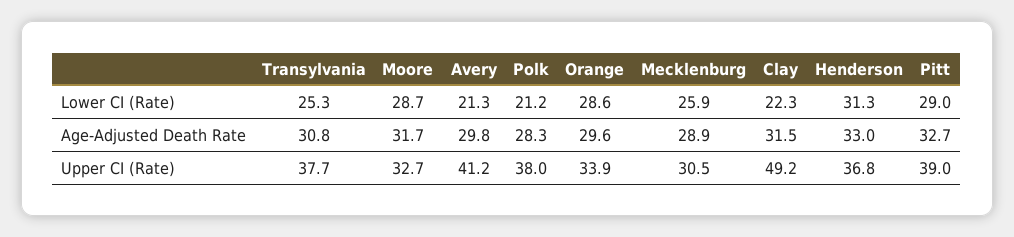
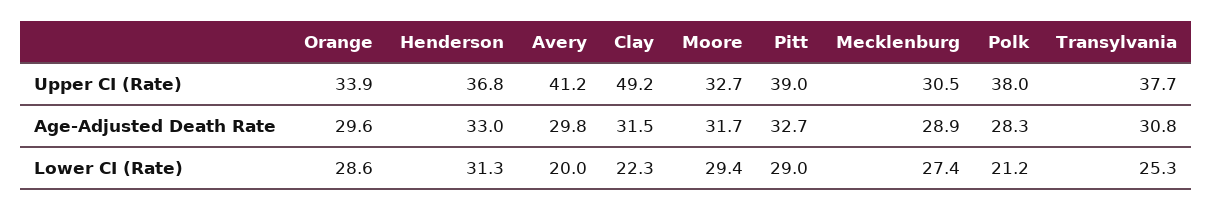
Moore, Lower CI (Rate): 28.7 -> 29.4
Avery, Lower CI (Rate): 21.3 -> 20
Mecklenburg, Lower CI (Rate): 25.9 -> 27.4

